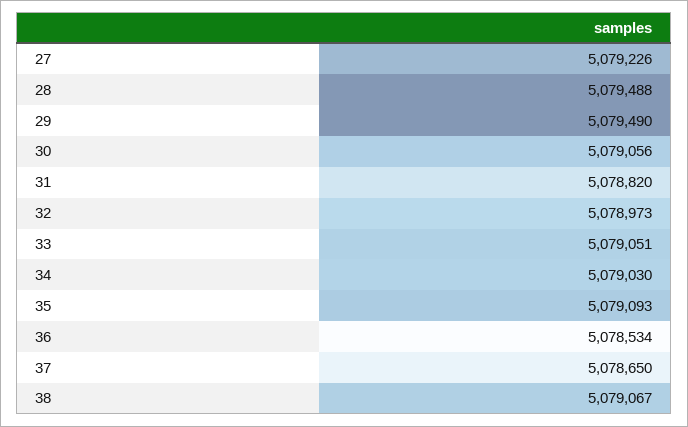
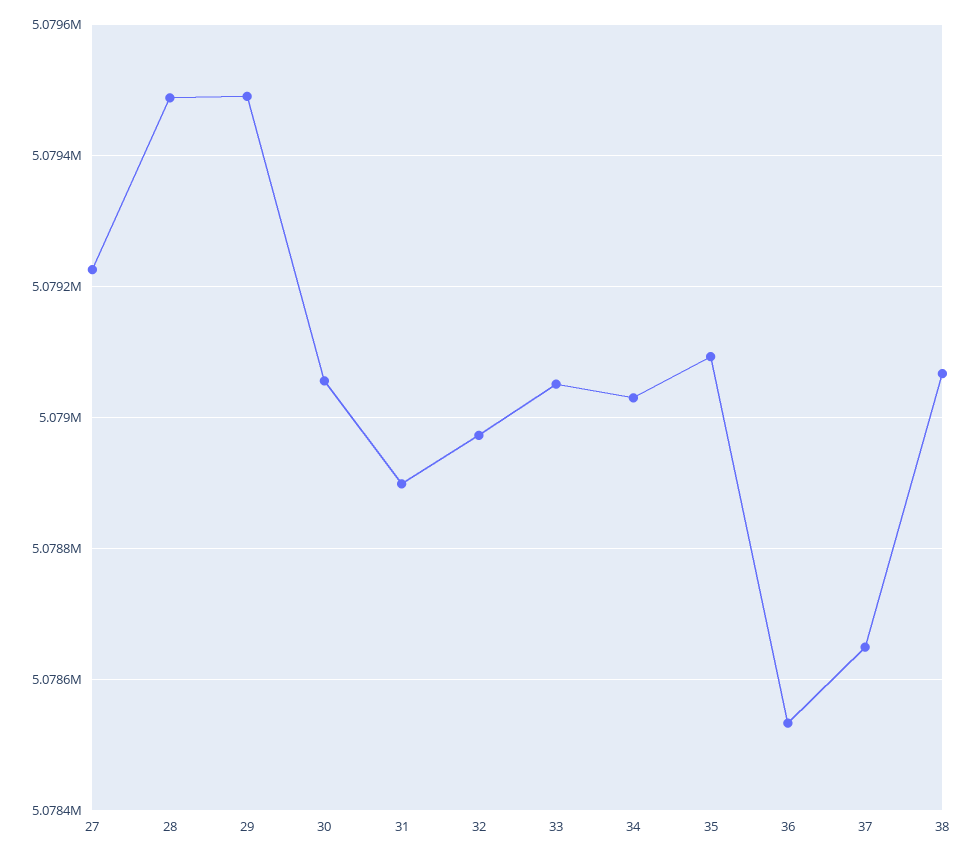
31: 5078820 -> 5078900

